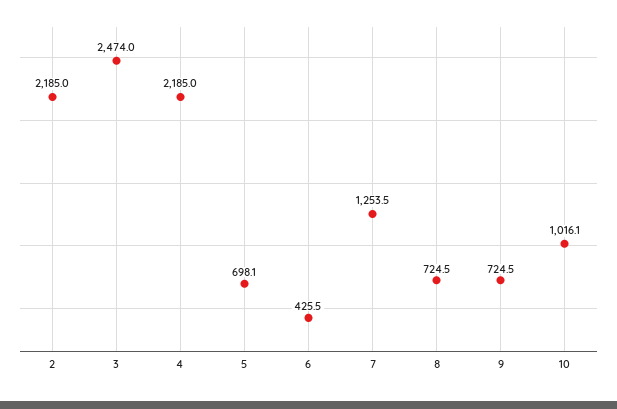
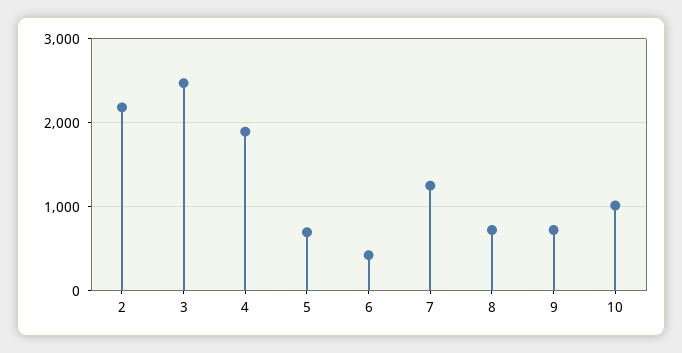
4: 2185 -> 1900

